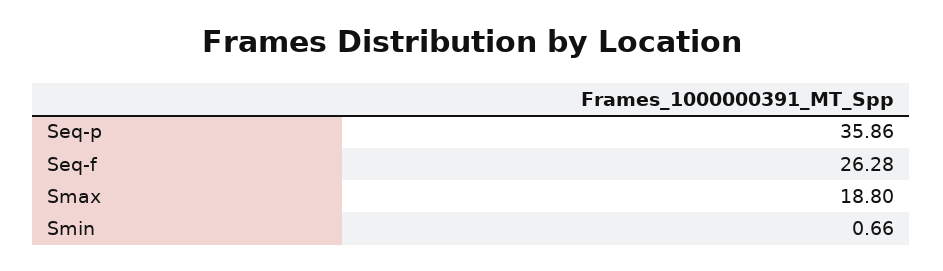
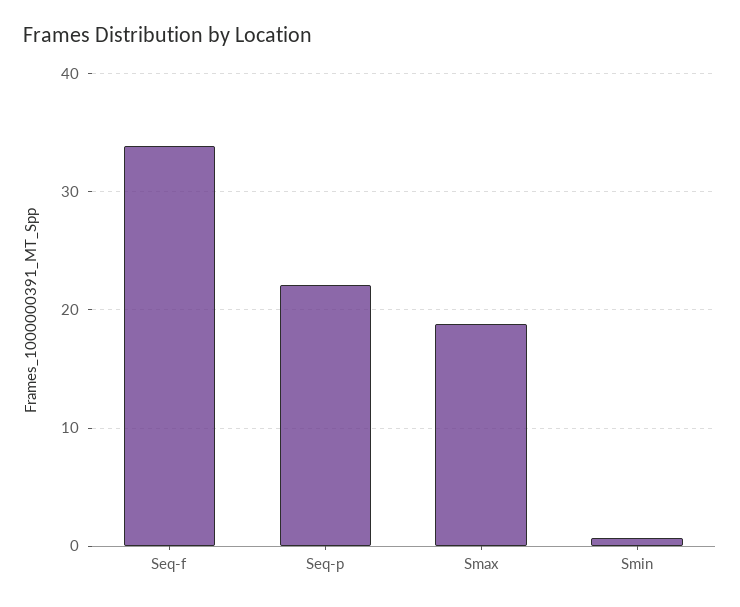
Seq-p: 35.86 -> 22
Seq-f: 26.28 -> 34

